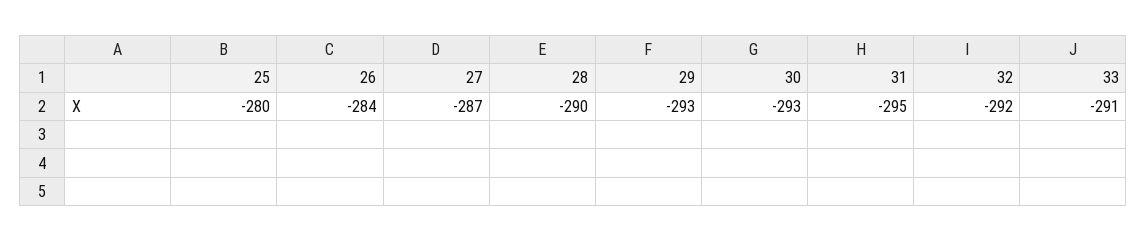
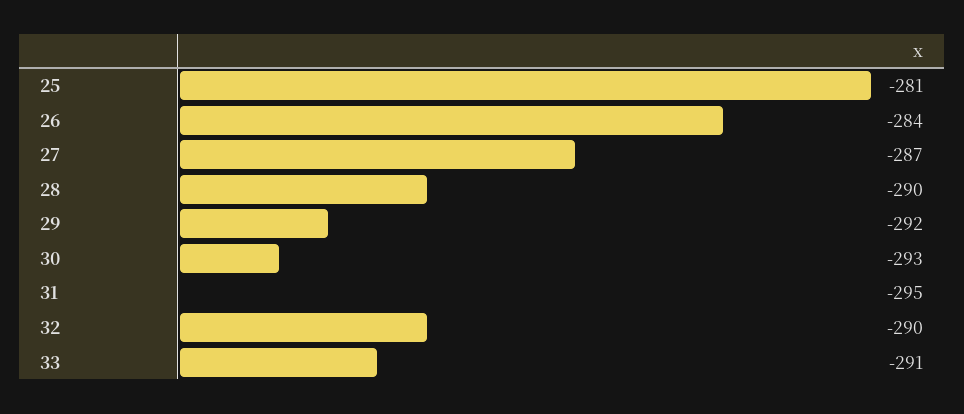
25: -280 -> -281
29: -293 -> -292
32: -292 -> -290

